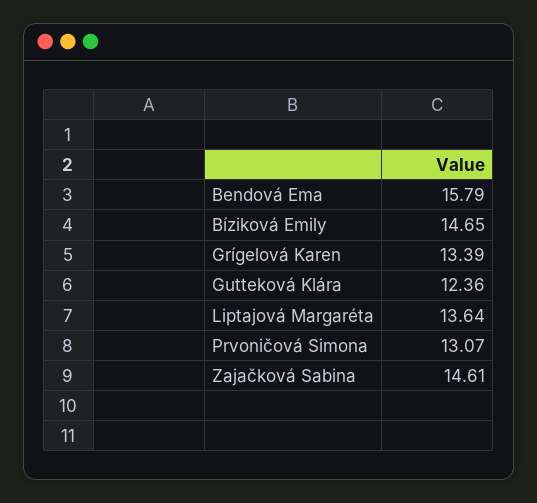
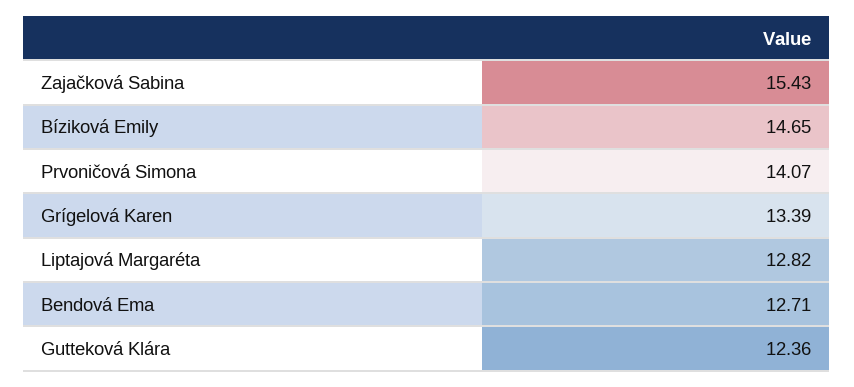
Bendová Ema: 15.79 -> 12.71
Liptajová Margaréta: 13.64 -> 12.82
Prvoničová Simona: 13.07 -> 14.07
Zajačková Sabina: 14.61 -> 15.43

